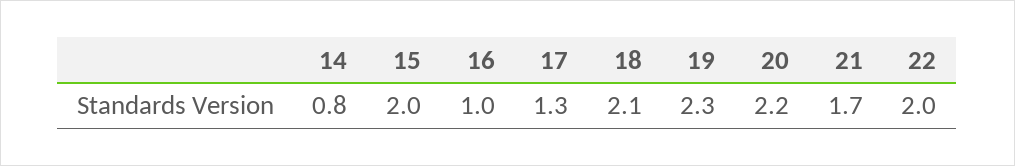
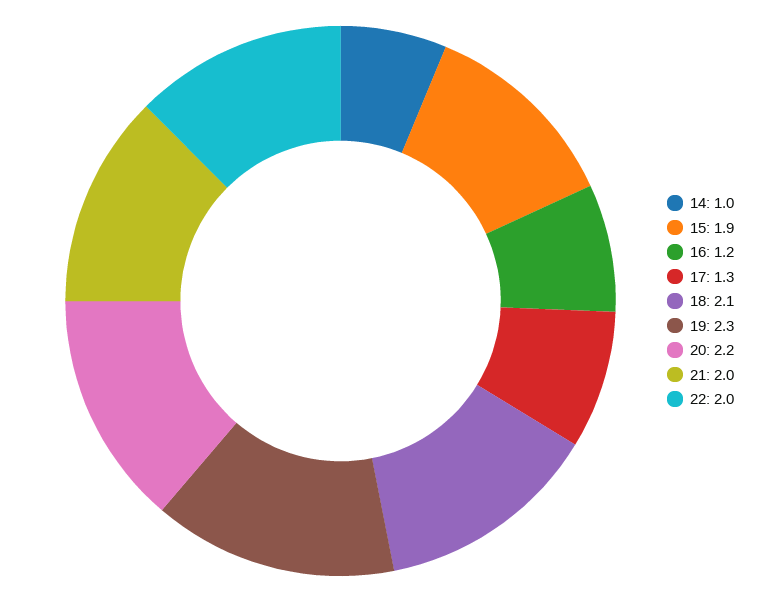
14: 0.8 -> 1
15: 2 -> 1.9
16: 1 -> 1.2
21: 1.7 -> 2

